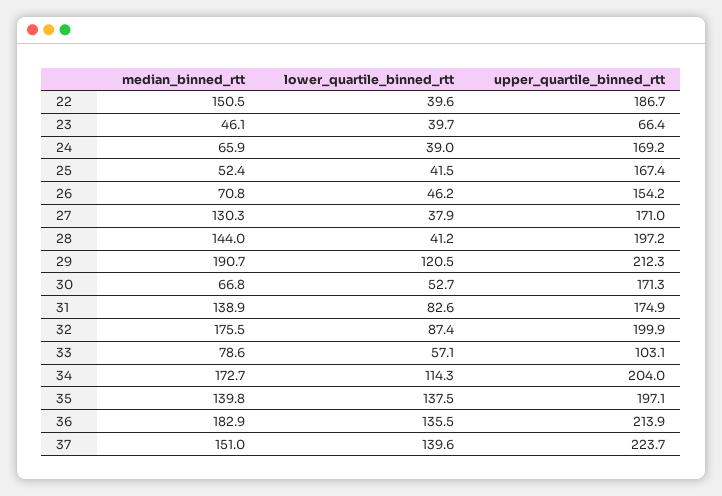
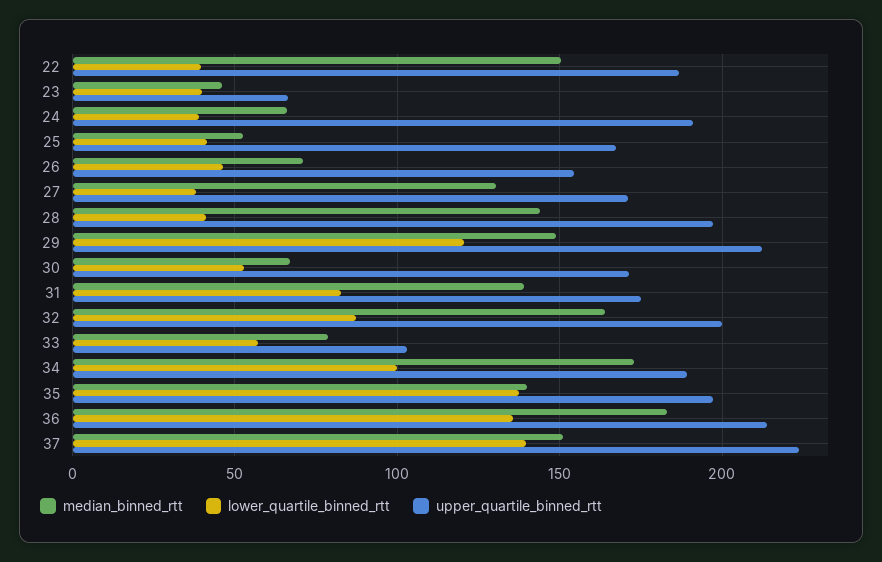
upper_quartile_binned_rtt, 24: 169.2 -> 190
median_binned_rtt, 29: 190.7 -> 150
median_binned_rtt, 32: 175.5 -> 165
lower_quartile_binned_rtt, 34: 114.3 -> 100
upper_quartile_binned_rtt, 34: 204 -> 190

